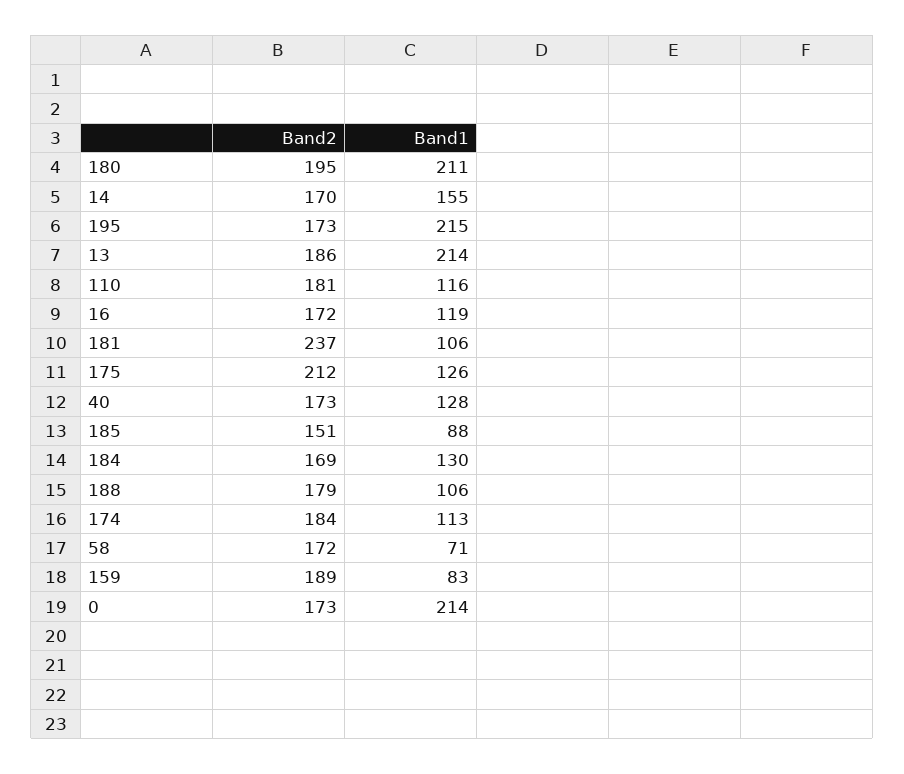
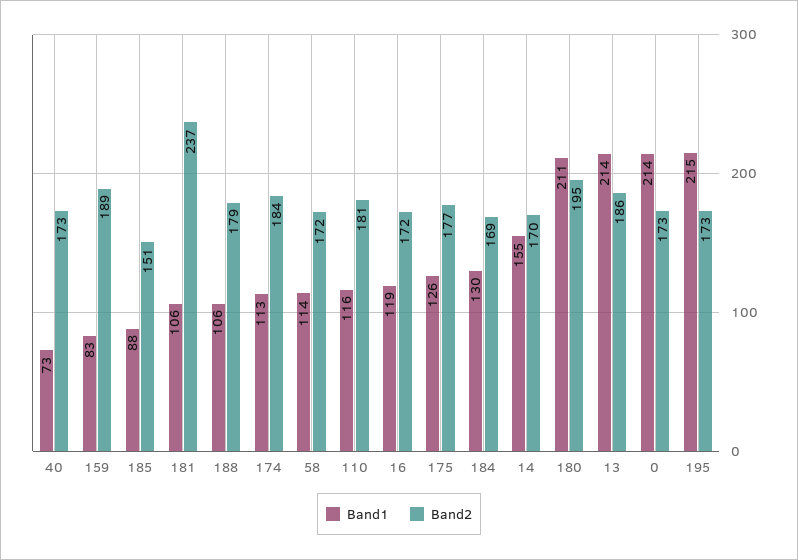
Band2, 175: 212 -> 177
Band1, 40: 128 -> 73
Band1, 58: 71 -> 114

